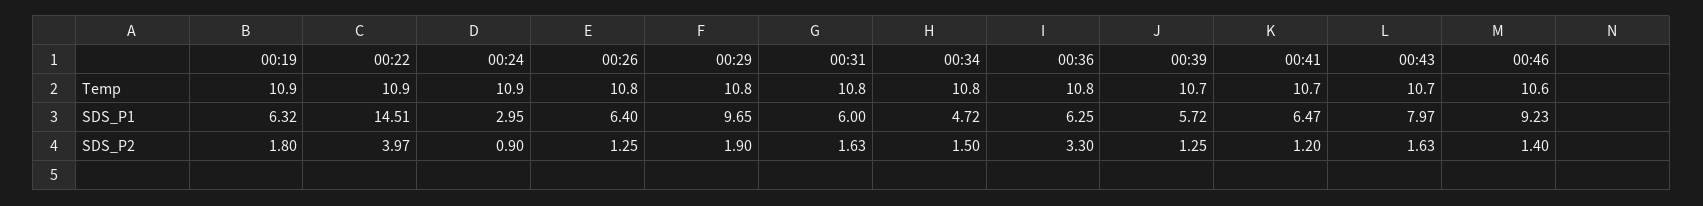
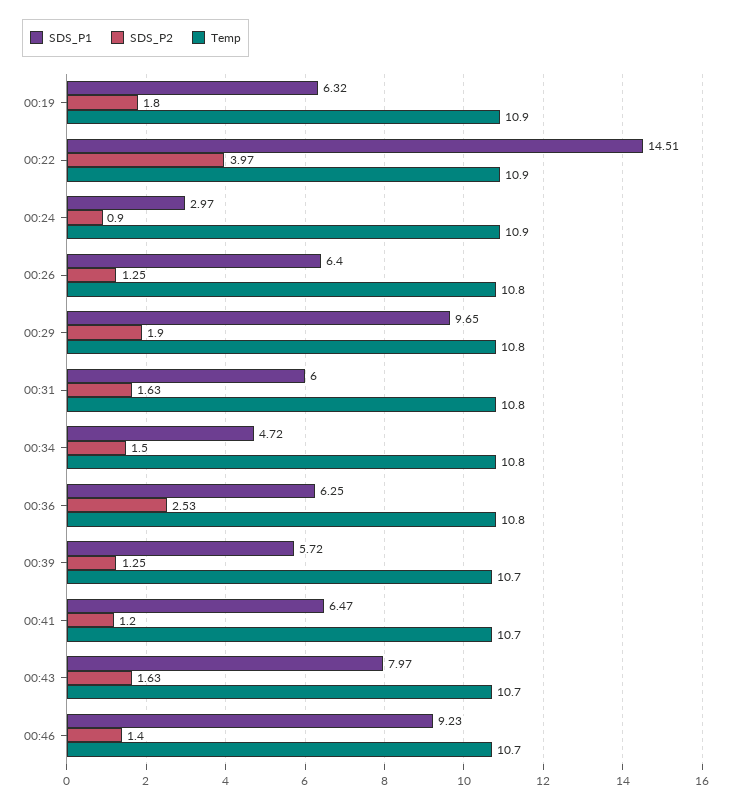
Temp, 00:46: 10.6 -> 10.7
SDS_P1, 00:24: 2.95 -> 2.97
SDS_P2, 00:36: 3.3 -> 2.53

